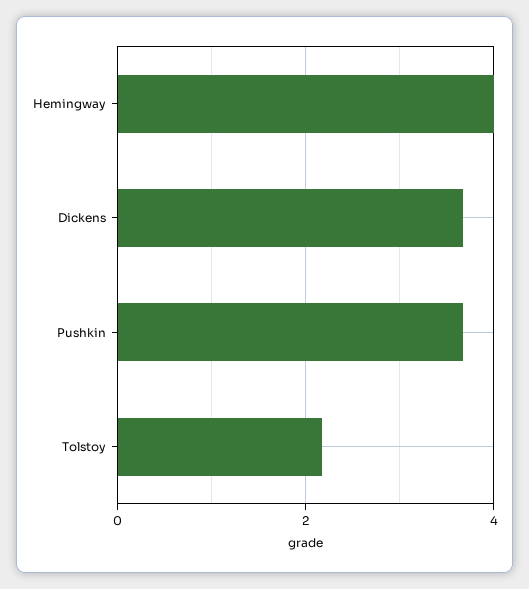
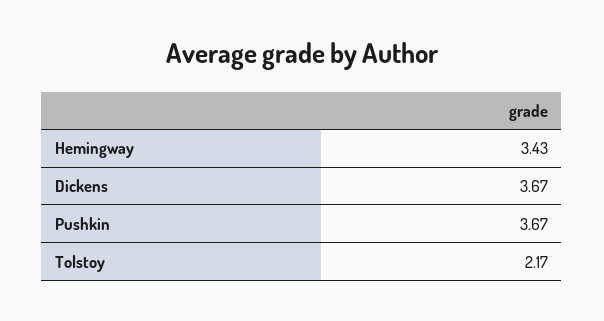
Hemingway: 4 -> 3.43

